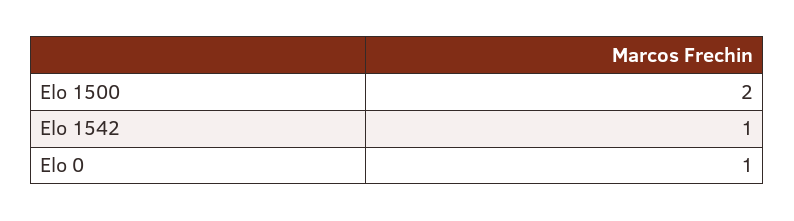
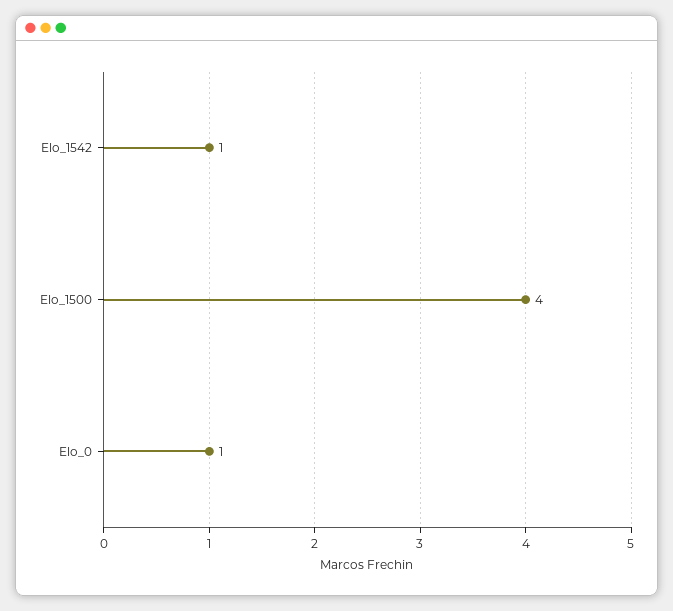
Elo 1500: 2 -> 4

